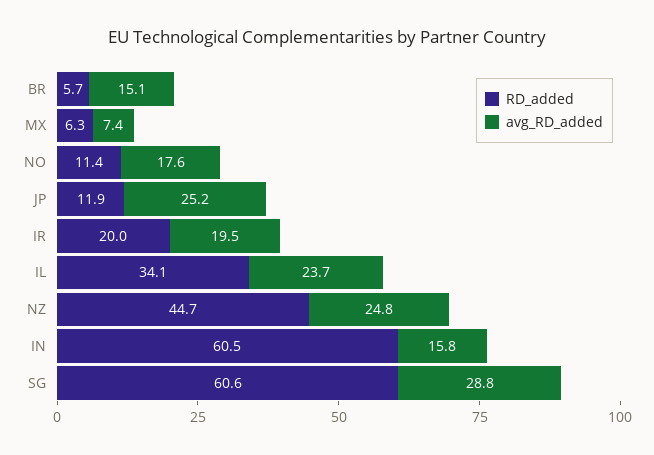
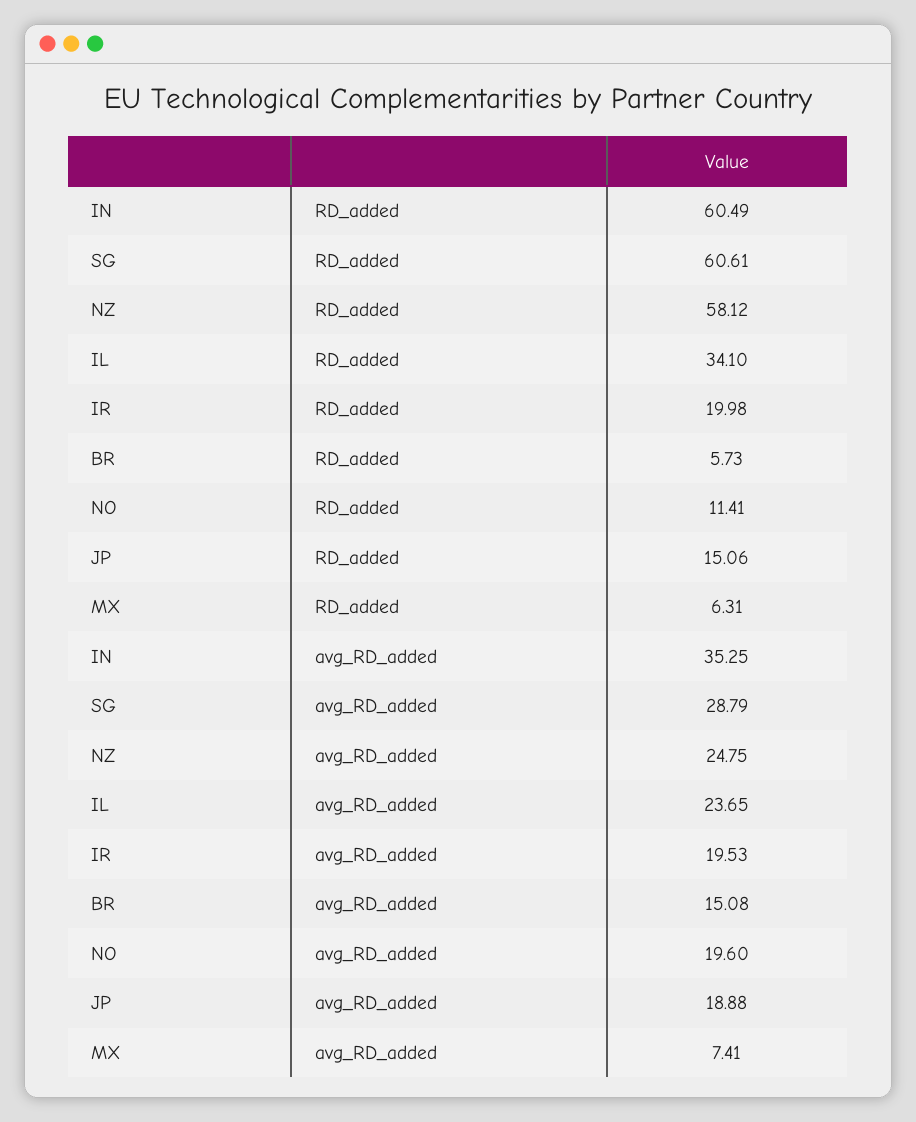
avg_RD_added, NO: 17.6 -> 19.6
RD_added, JP: 11.9 -> 15.06
avg_RD_added, JP: 25.2 -> 18.88
RD_added, NZ: 44.7 -> 58.12
avg_RD_added, IN: 15.8 -> 35.25

